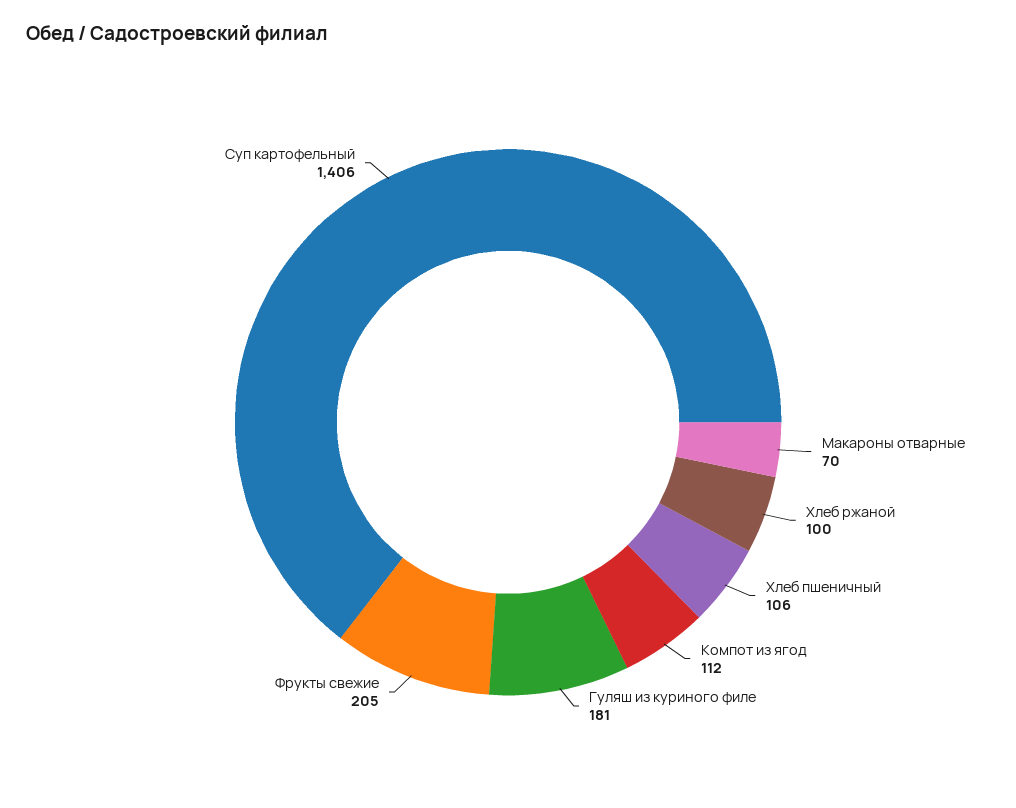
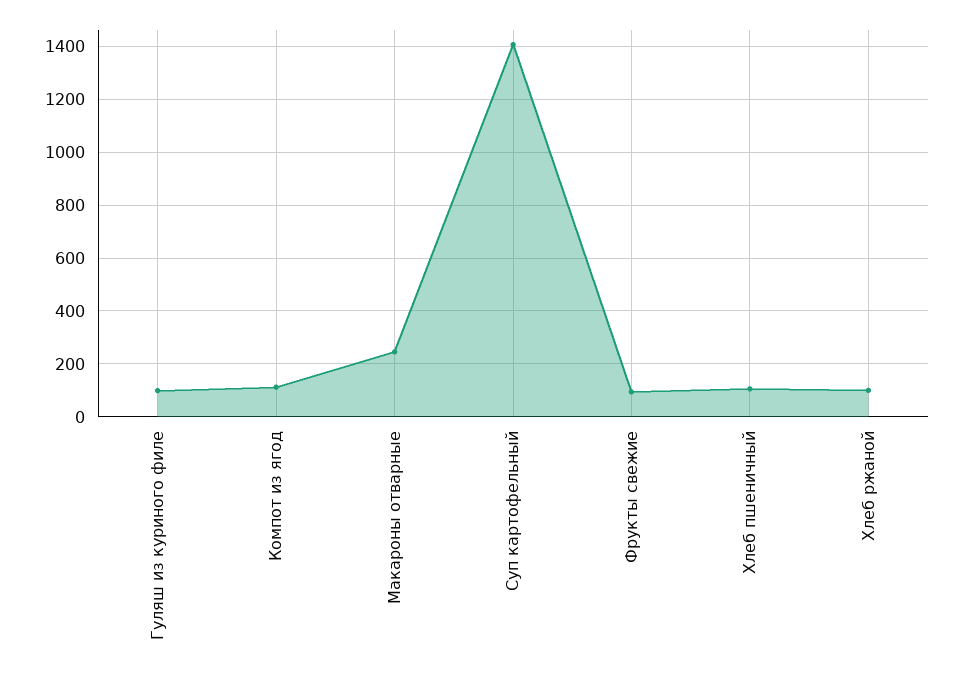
Макароны отварные: 70 -> 250
Гуляш из куриного филе: 181 -> 100
Фрукты свежие: 205 -> 100

